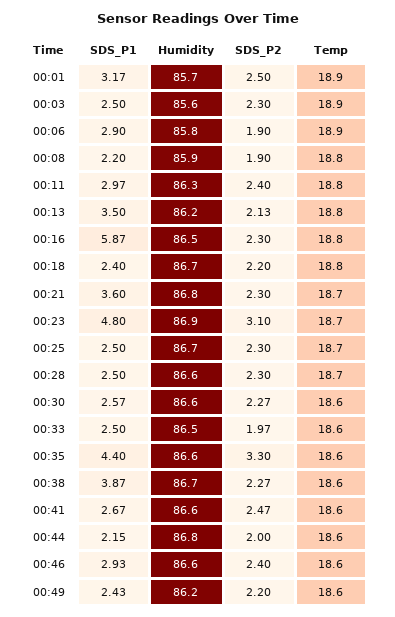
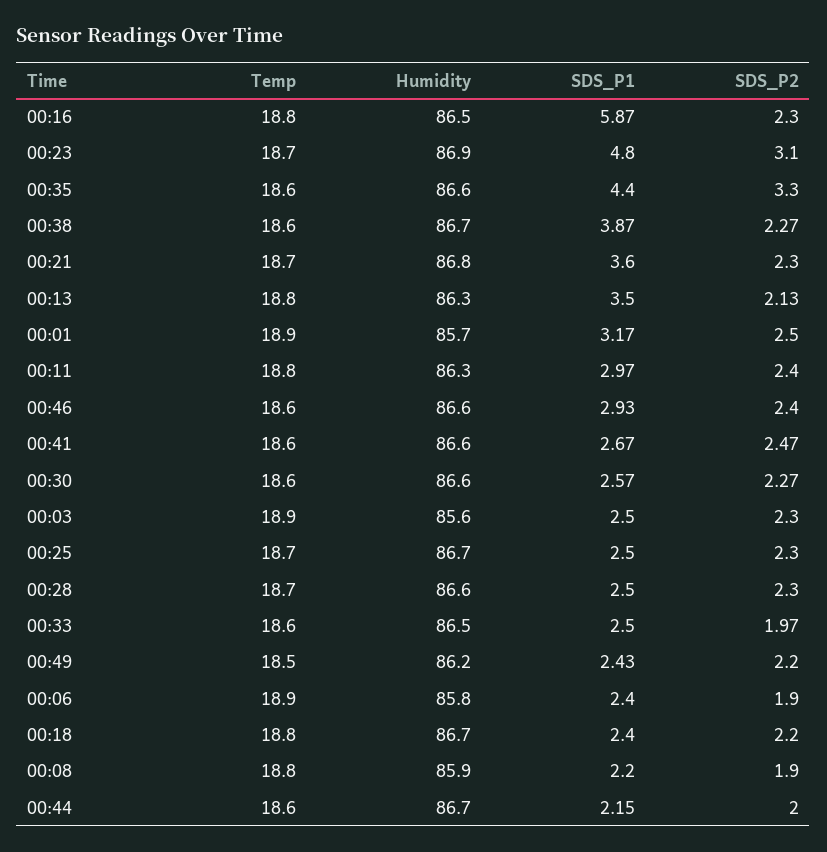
SDS_P1, 00:06: 2.9 -> 2.4
Humidity, 00:13: 86.2 -> 86.3
Humidity, 00:44: 86.8 -> 86.7
Temp, 00:49: 18.6 -> 18.5

